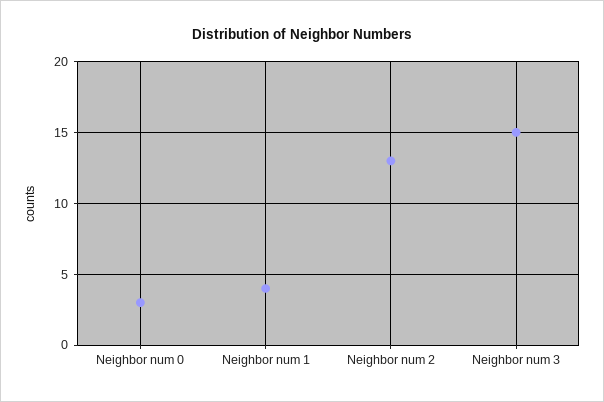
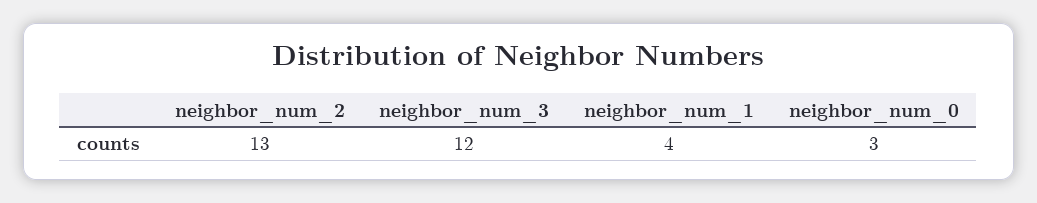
Neighbor num 3: 15 -> 12

